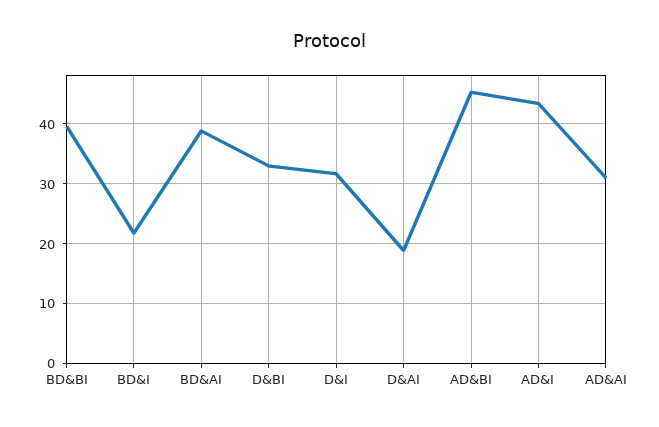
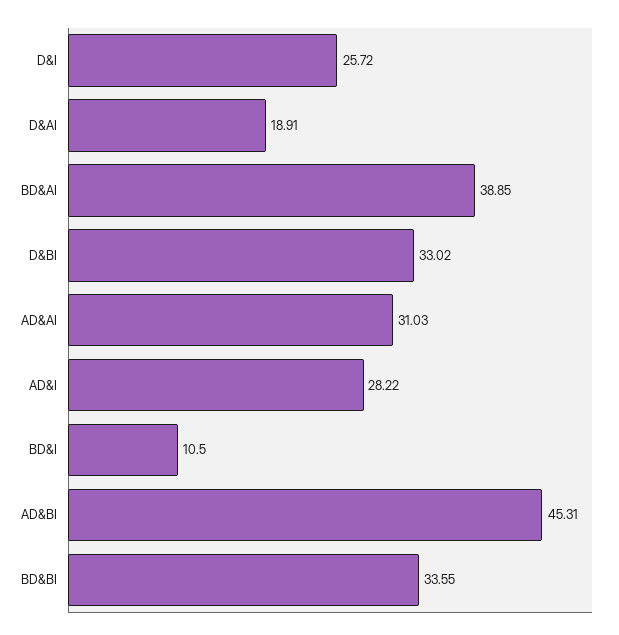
BD&BI: 40 -> 33.55
BD&I: 22 -> 10.5
D&I: 32 -> 25.72
AD&I: 44 -> 28.22

